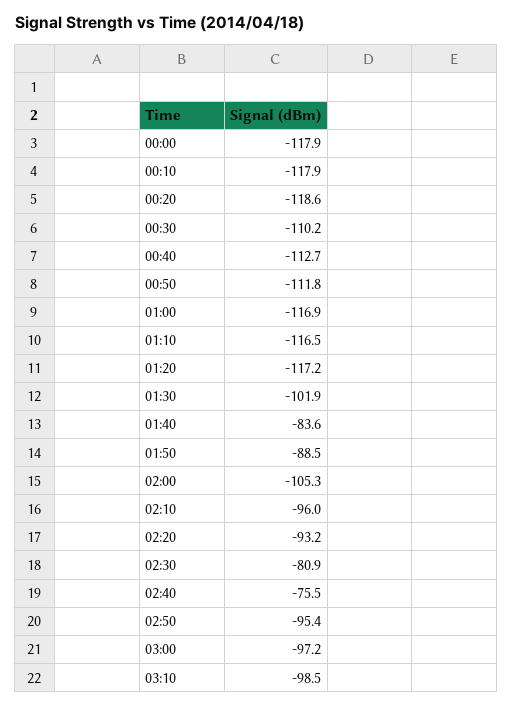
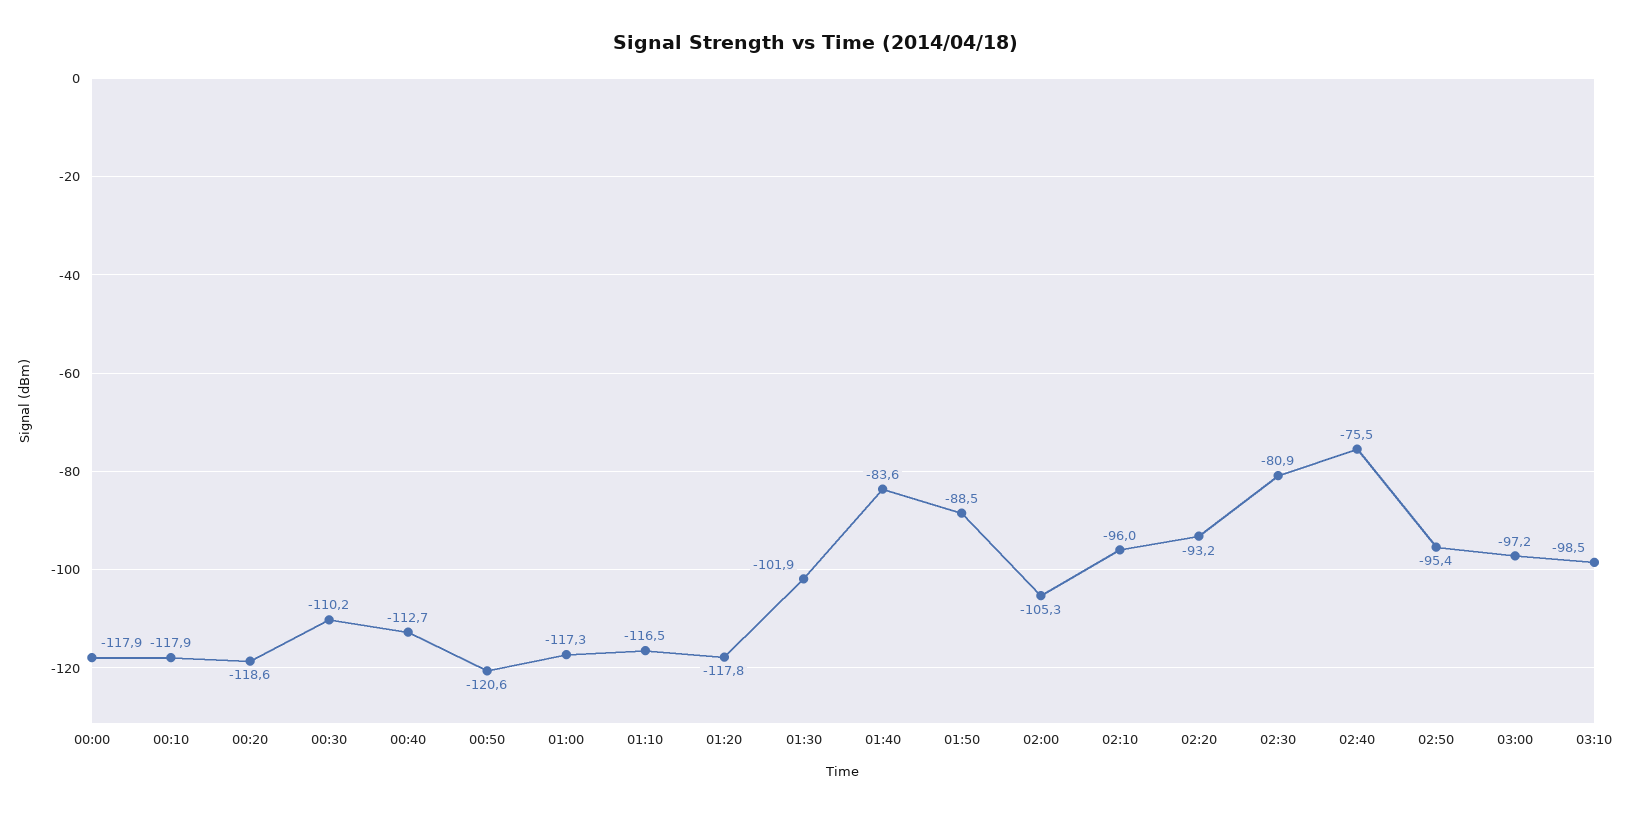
00:50: -111.8 -> -120.6
01:00: -116.9 -> -117.3
01:20: -117.2 -> -117.8

